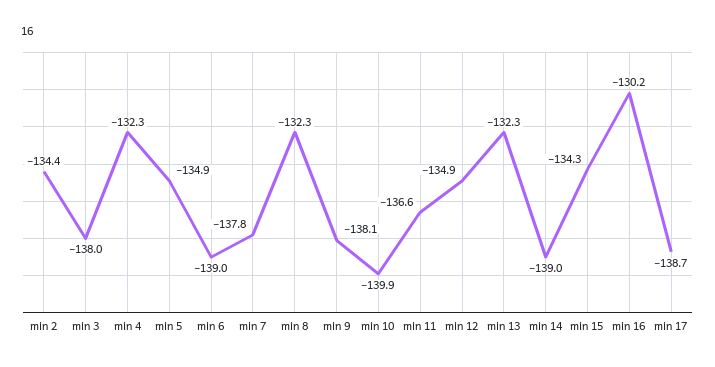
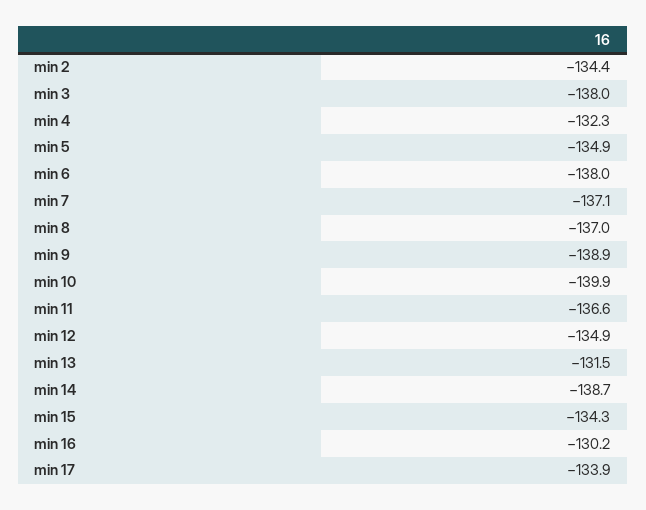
min 6: -139 -> -138
min 7: -137.8 -> -137.1
min 8: -132.3 -> -137
min 9: -138.1 -> -138.9
min 13: -132.3 -> -131.5
min 14: -139 -> -138.7
min 17: -138.7 -> -133.9

